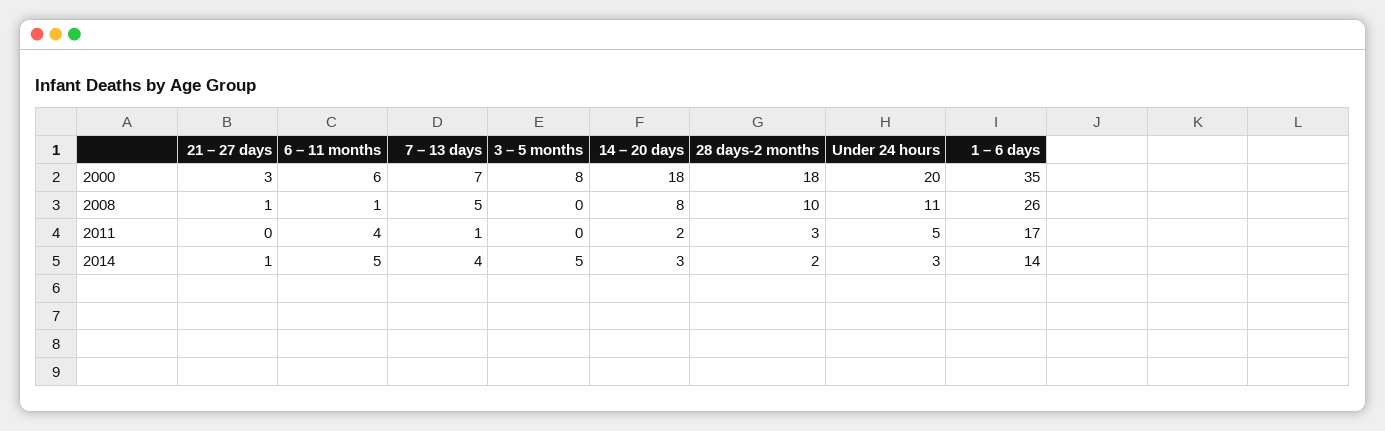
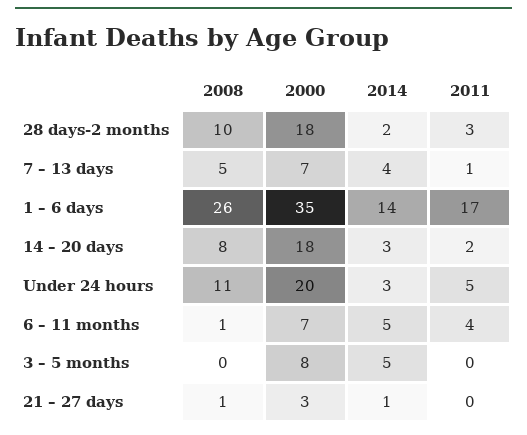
6 – 11 months, 2000: 6 -> 7

